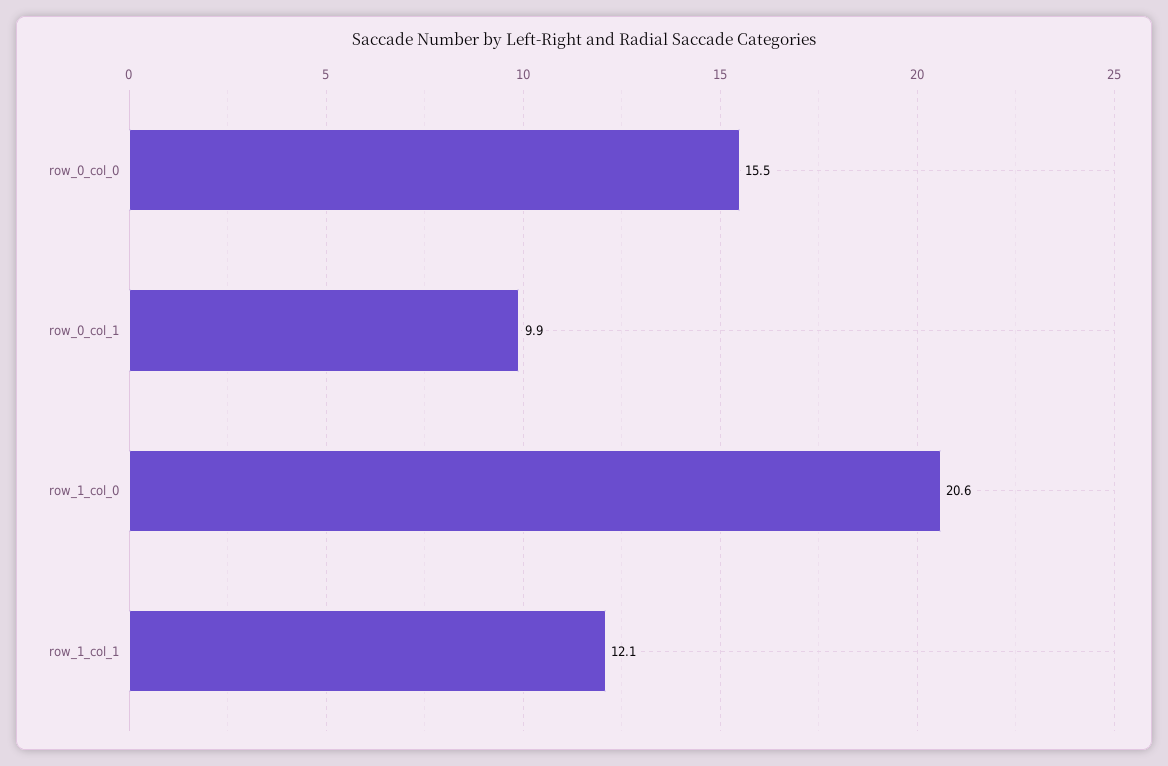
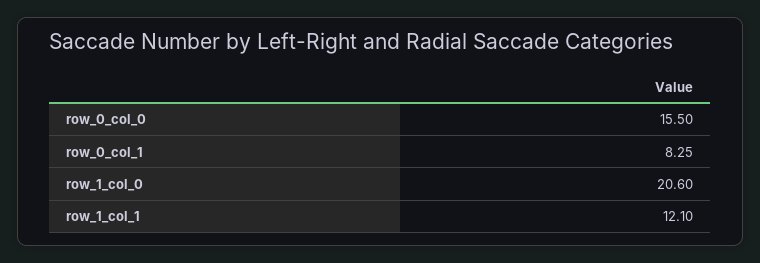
row_0_col_1: 9.9 -> 8.25

